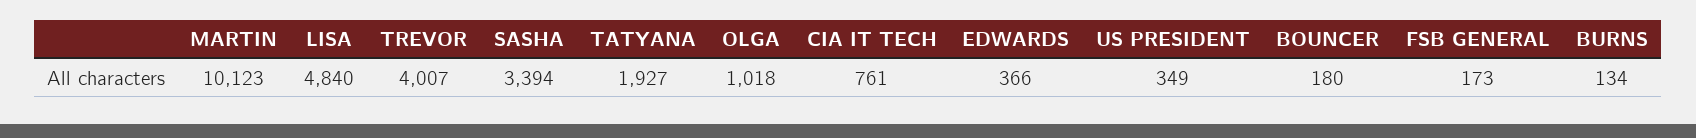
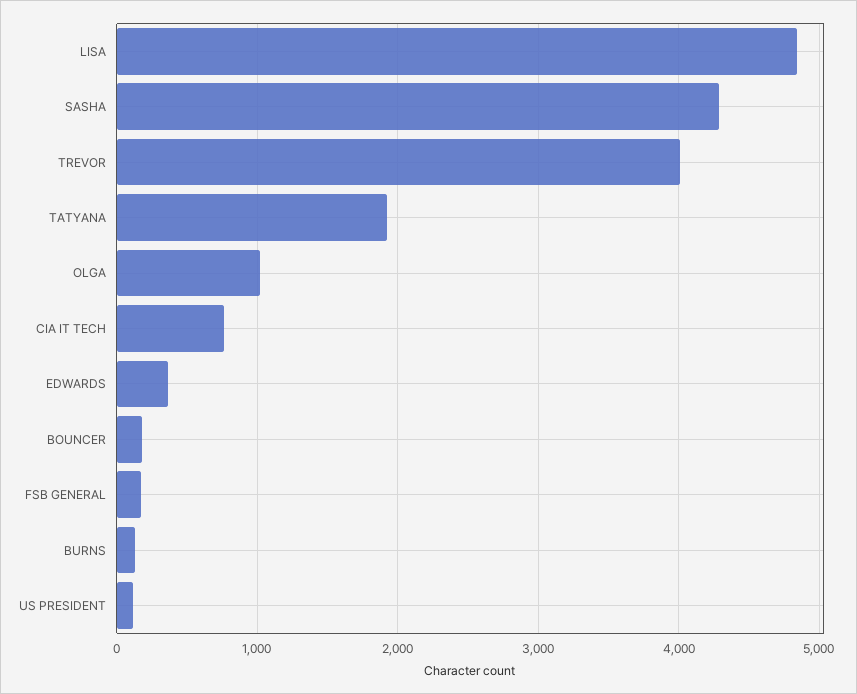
MARTIN: 10123 -> none
SASHA: 3394 -> 4300
US PRESIDENT: 349 -> 100

